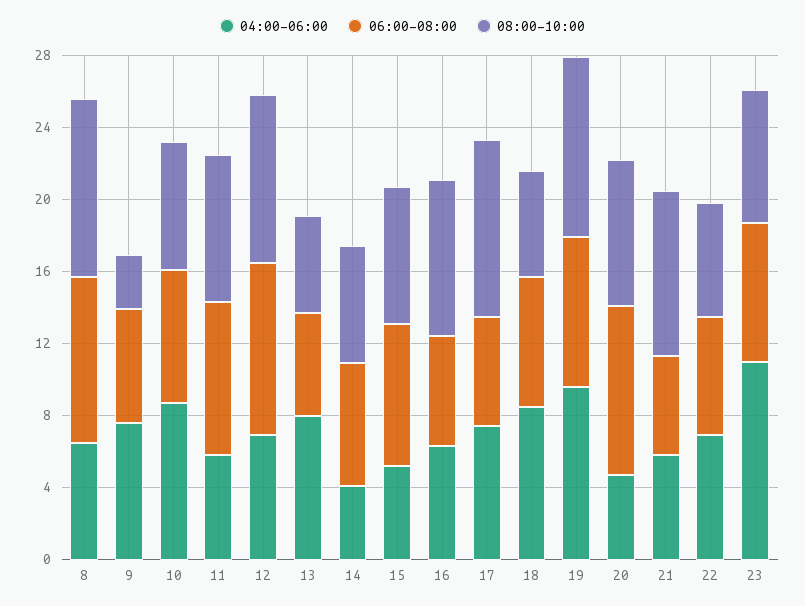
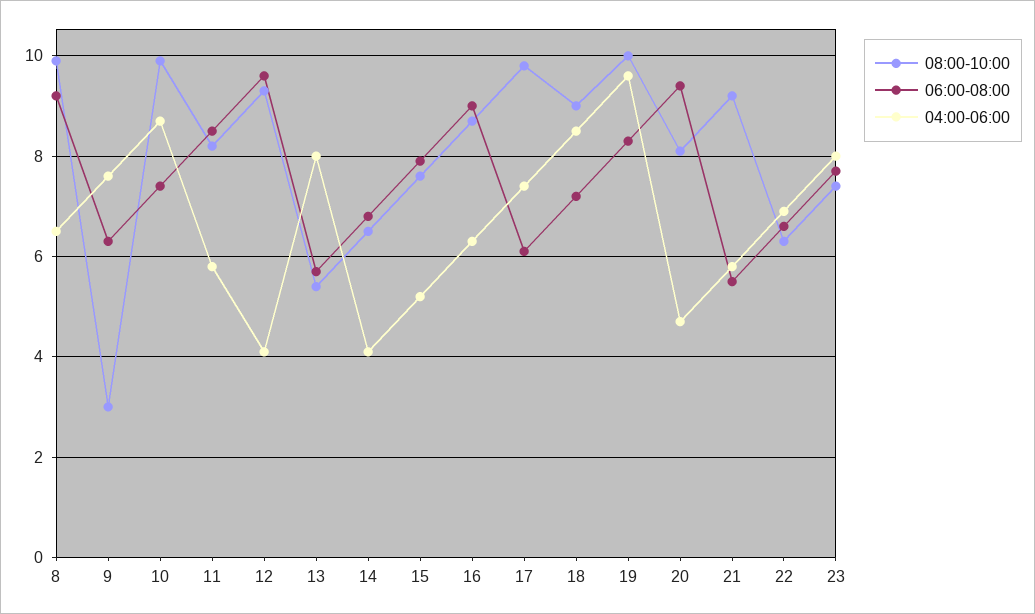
08:00-10:00, 10: 7 -> 10
04:00-06:00, 12: 7 -> 4
06:00-08:00, 16: 6 -> 9
08:00-10:00, 18: 6 -> 9
04:00-06:00, 23: 11 -> 8

